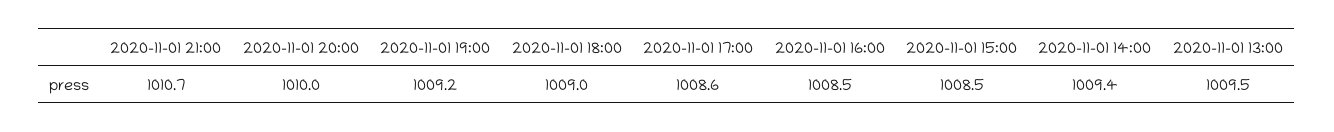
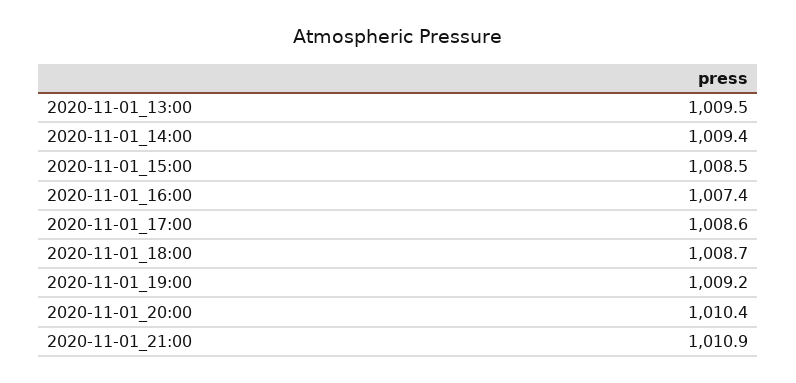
2020-11-01 21:00: 1010.7 -> 1010.9
2020-11-01 20:00: 1010 -> 1010.4
2020-11-01 18:00: 1009 -> 1008.7
2020-11-01 16:00: 1008.5 -> 1007.4

